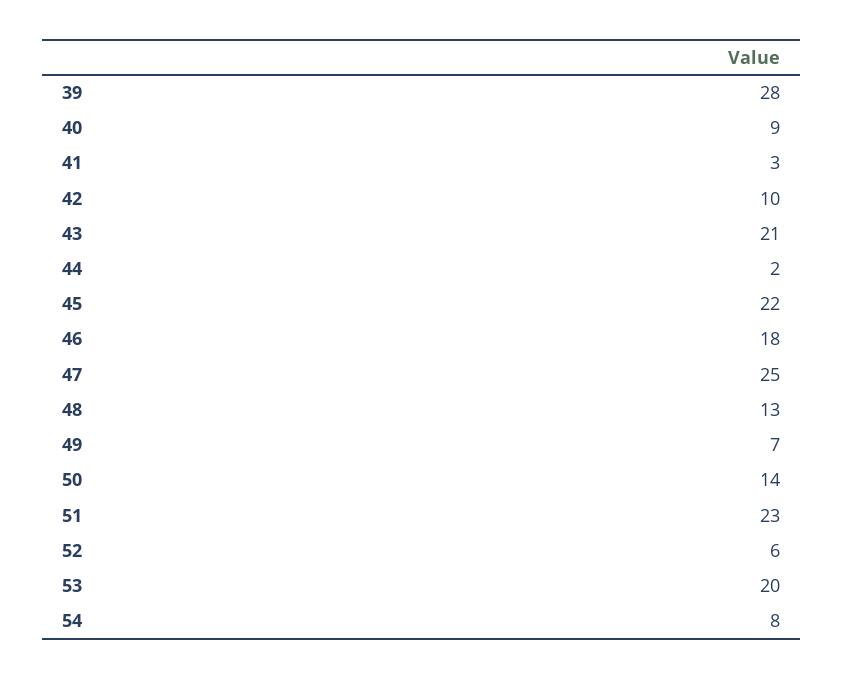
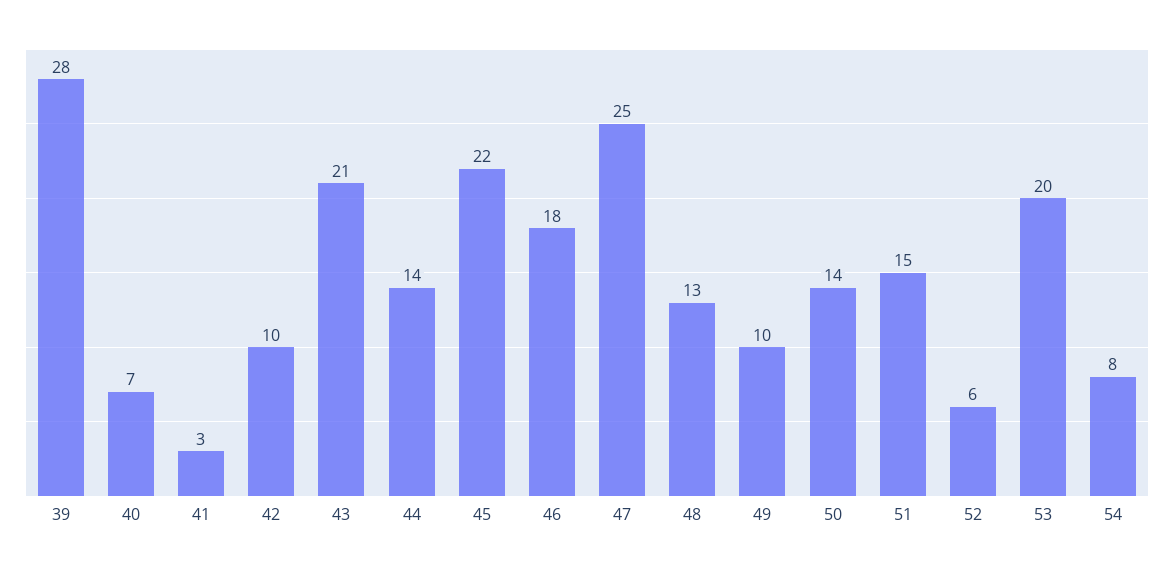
40: 9 -> 7
44: 2 -> 14
49: 7 -> 10
51: 23 -> 15

